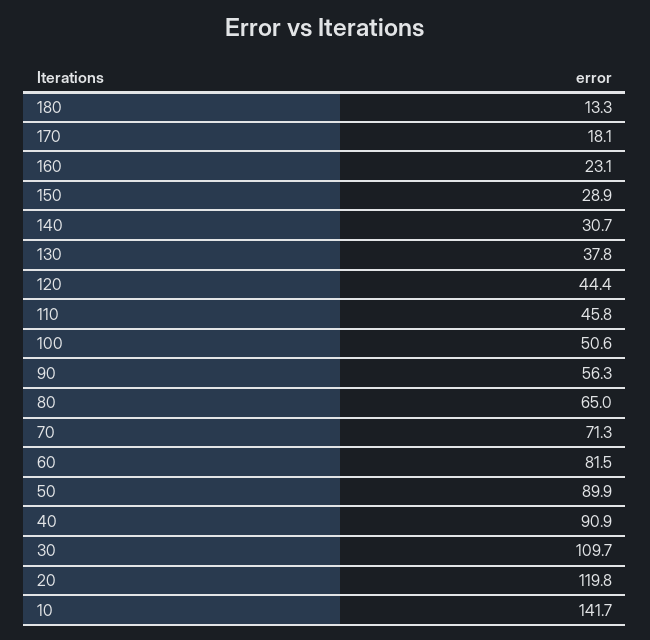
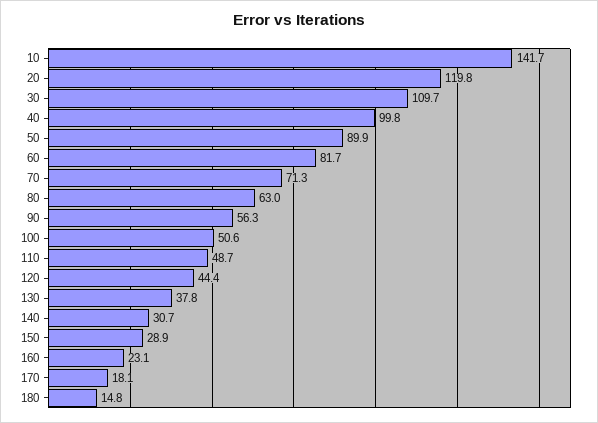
180: 13.3 -> 14.8
110: 45.8 -> 48.7
80: 65 -> 63
60: 81.5 -> 81.7
40: 90.9 -> 99.8

